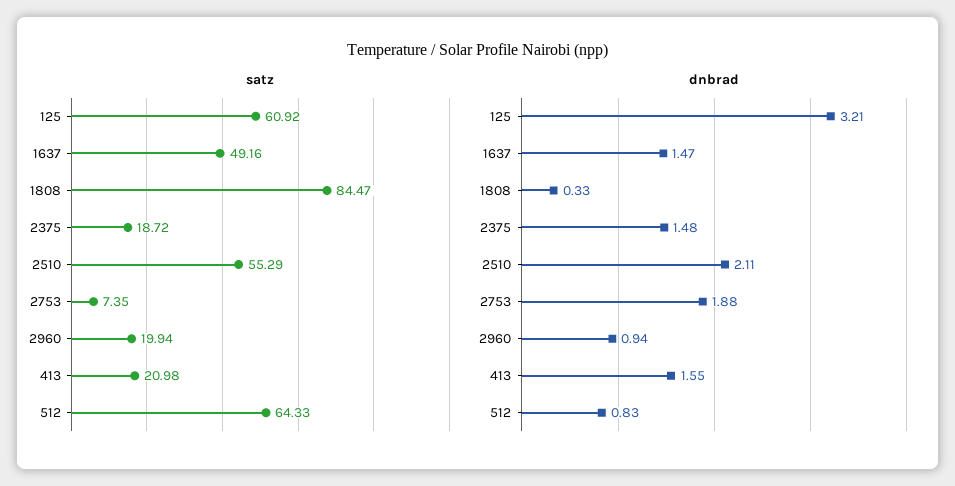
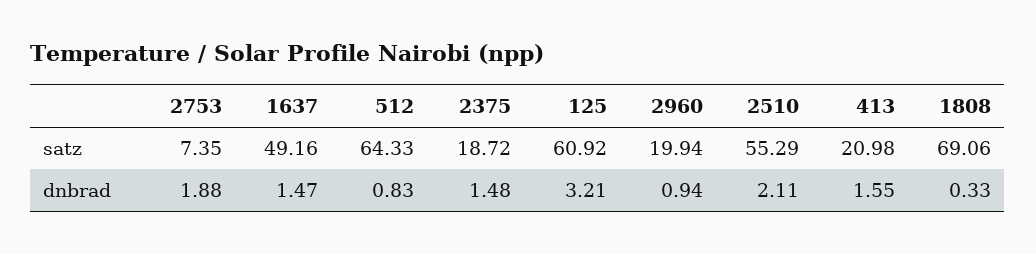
satz, 1808: 84.47 -> 69.06

